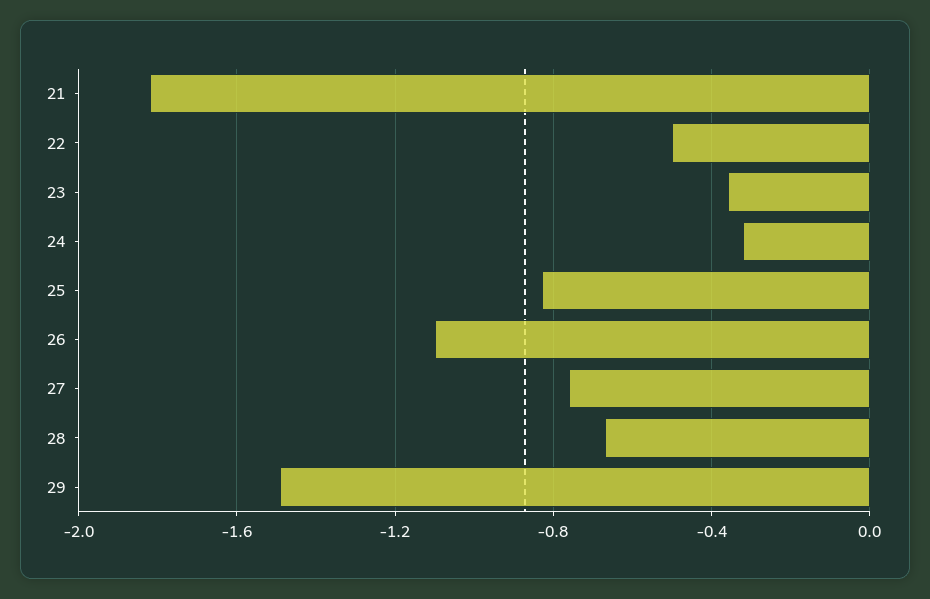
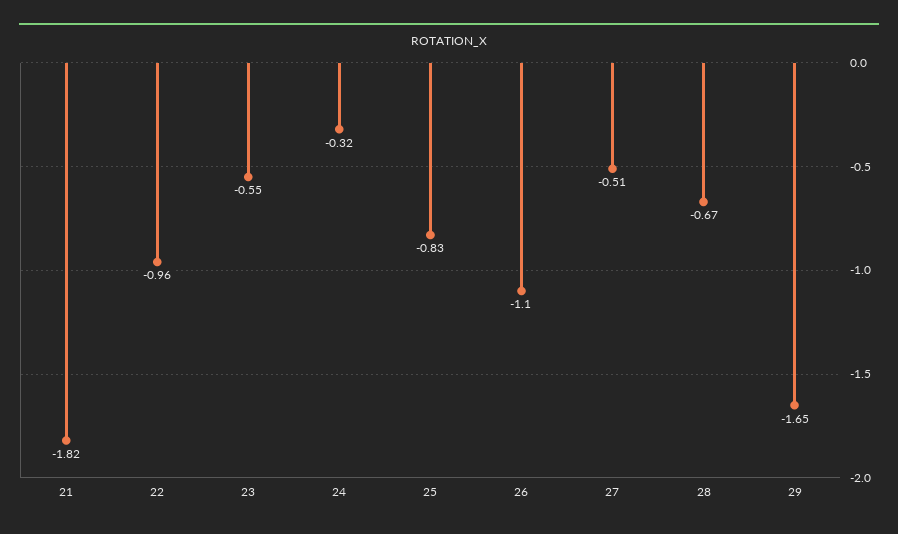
22: -0.5 -> -0.96
23: -0.35 -> -0.55
27: -0.75 -> -0.51
29: -1.5 -> -1.65

